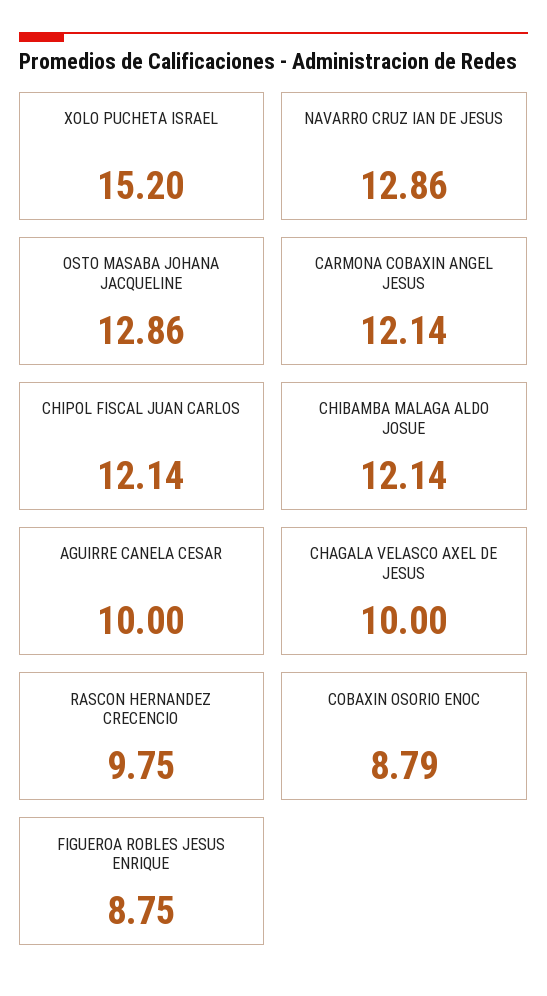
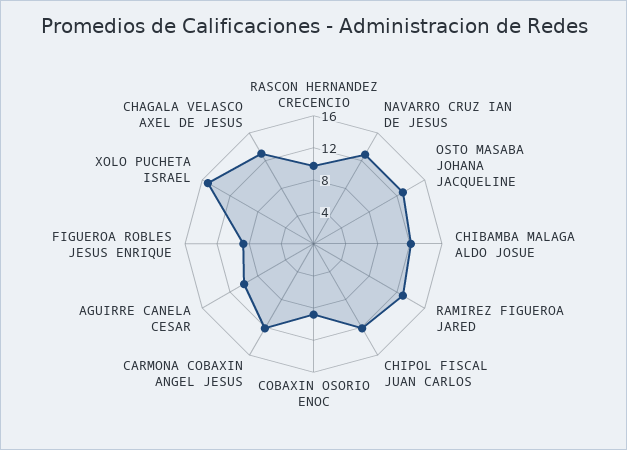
CHAGALA VELASCO AXEL DE JESUS: 10 -> 13
RAMIREZ FIGUEROA JARED: none -> 13

